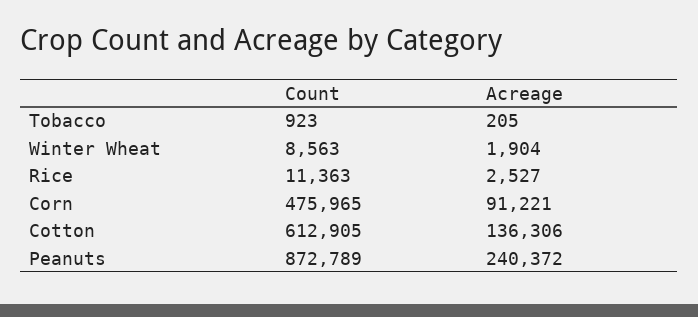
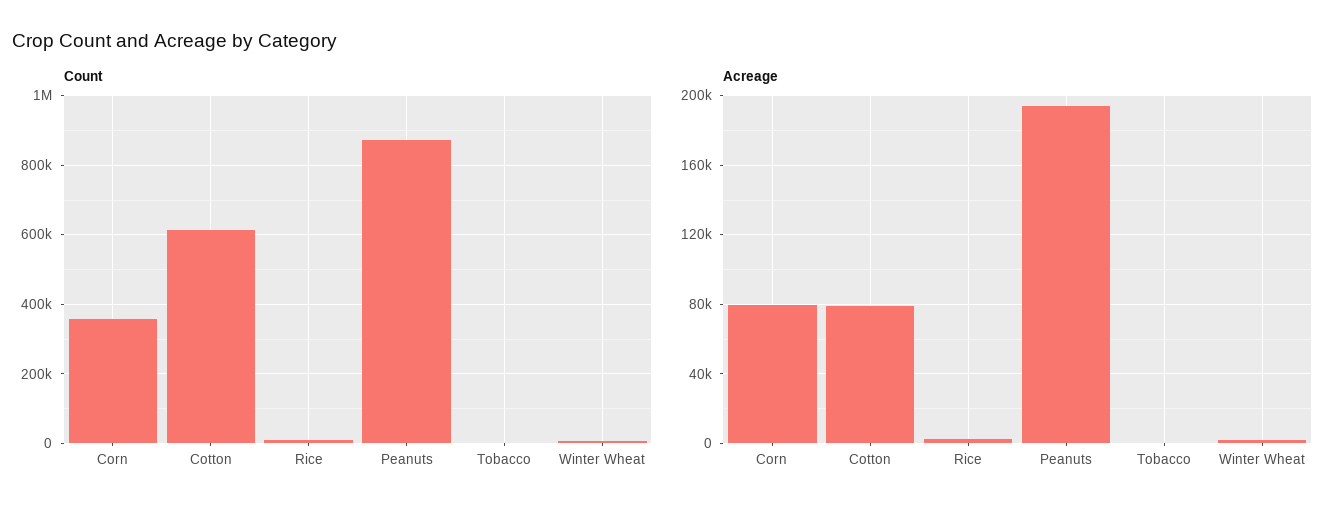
Count, Corn: 475965 -> 360000
Acreage, Corn: 91221 -> 80000
Acreage, Cotton: 136306 -> 80000
Acreage, Peanuts: 240372 -> 195000

